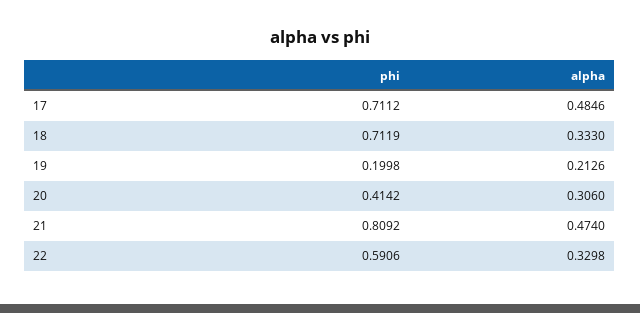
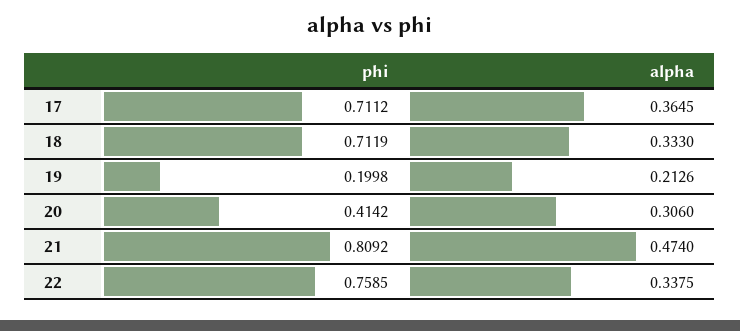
alpha, 17: 0.4846 -> 0.3645
phi, 22: 0.5906 -> 0.7585
alpha, 22: 0.3298 -> 0.3375

